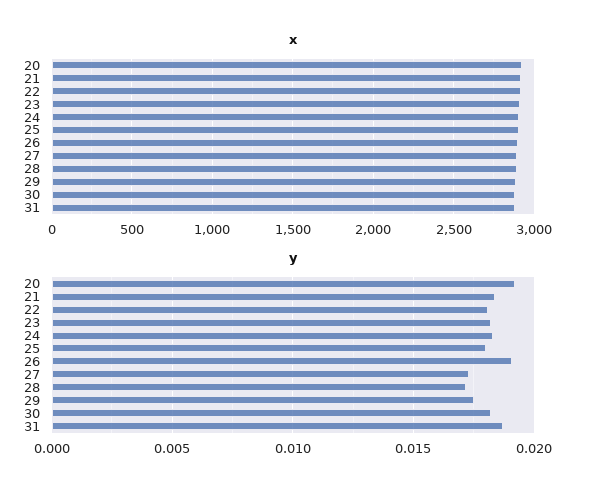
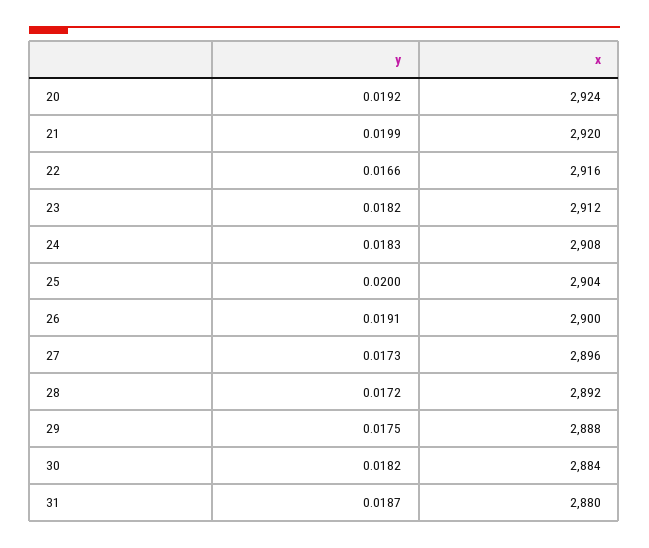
y, 21: 0.0185 -> 0.0199
y, 22: 0.018 -> 0.0166
y, 25: 0.018 -> 0.02

